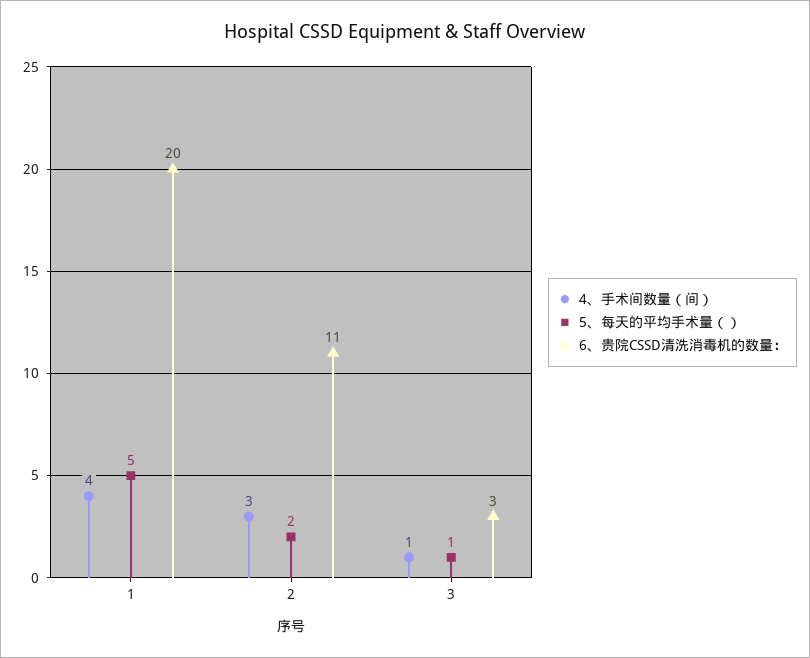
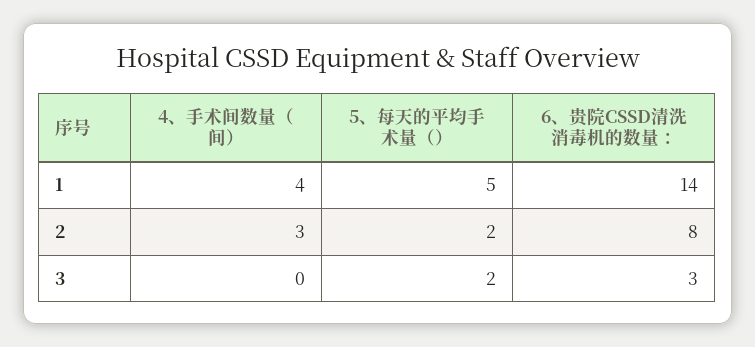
6、贵院CSSD清洗消毒机的数量：, 1: 20 -> 14
6、贵院CSSD清洗消毒机的数量：, 2: 11 -> 8
4、手术间数量（间）, 3: 1 -> 0
5、每天的平均手术量（）, 3: 1 -> 2

